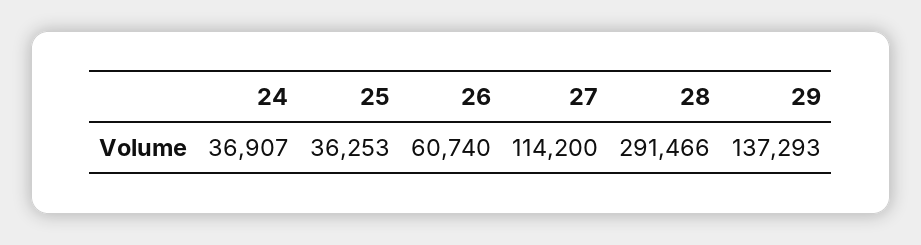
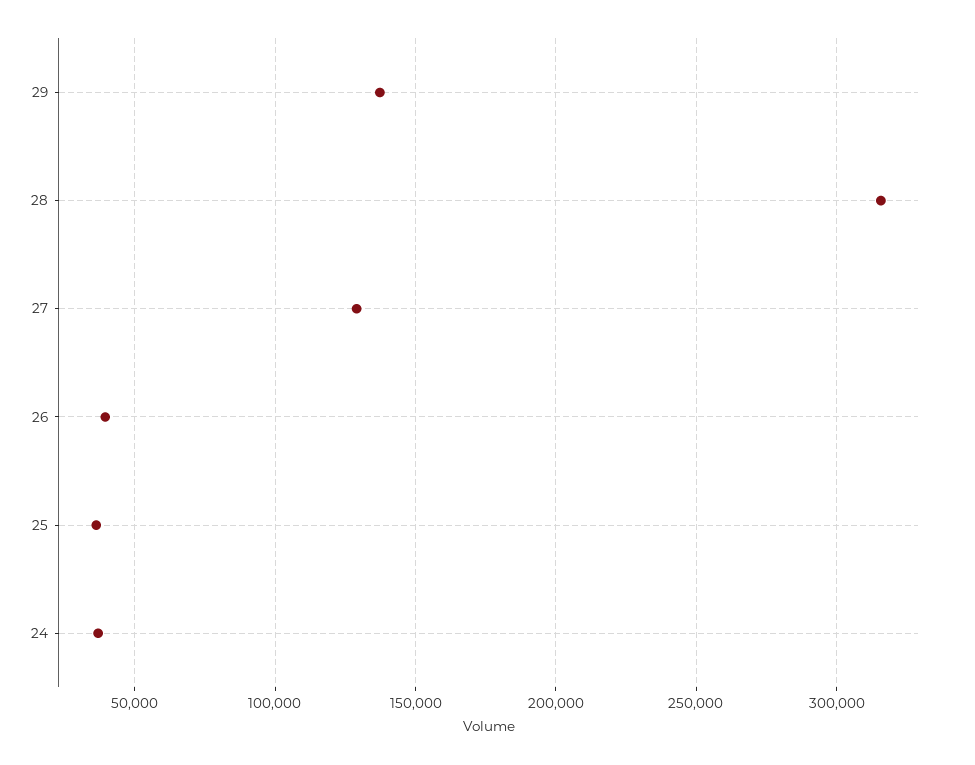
26: 60740 -> 40000
27: 114200 -> 130000
28: 291466 -> 315000

